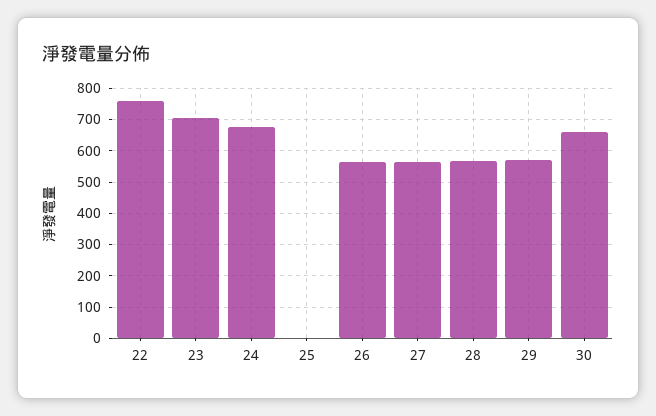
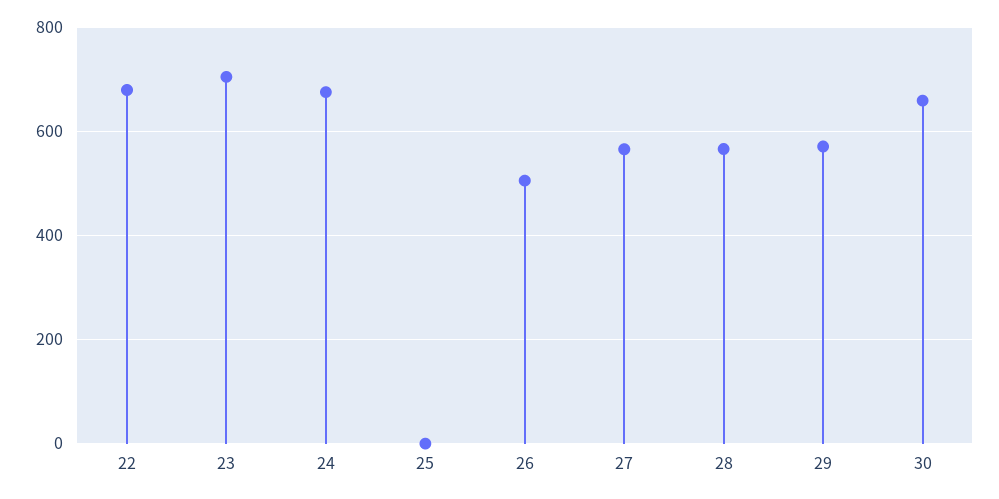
22: 760 -> 680
26: 560 -> 500

